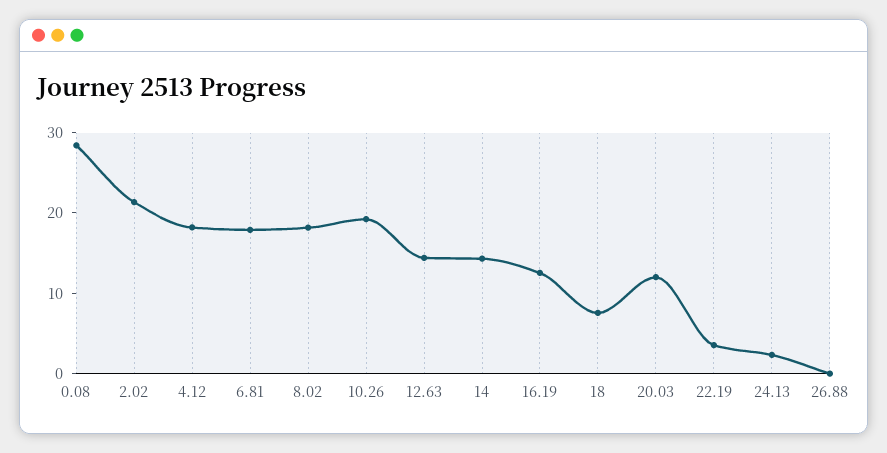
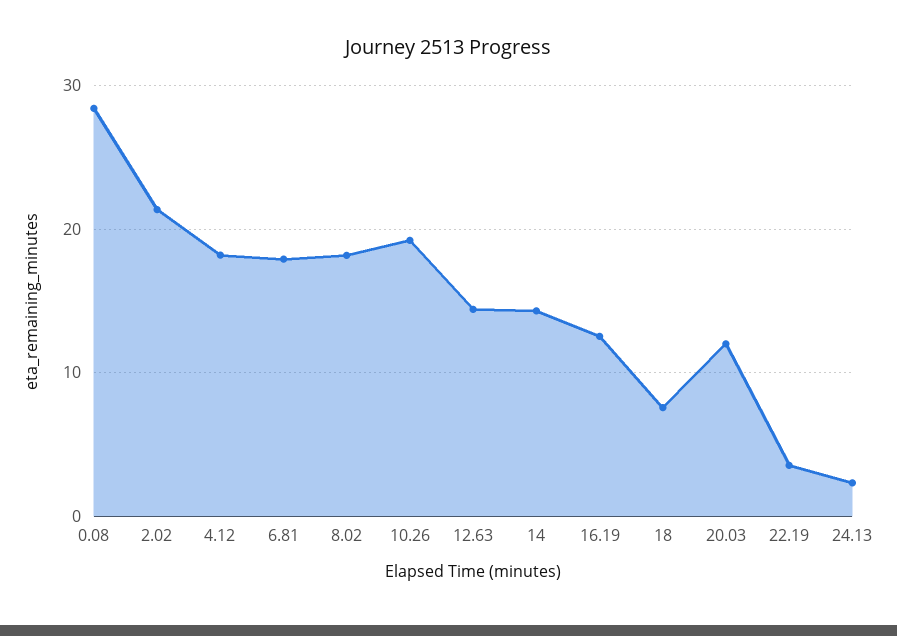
26.88: 0 -> none

